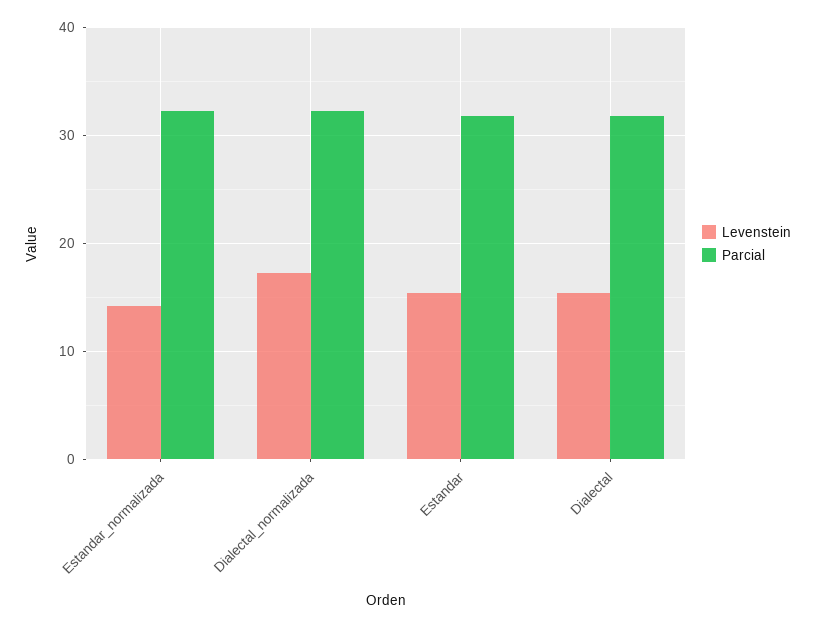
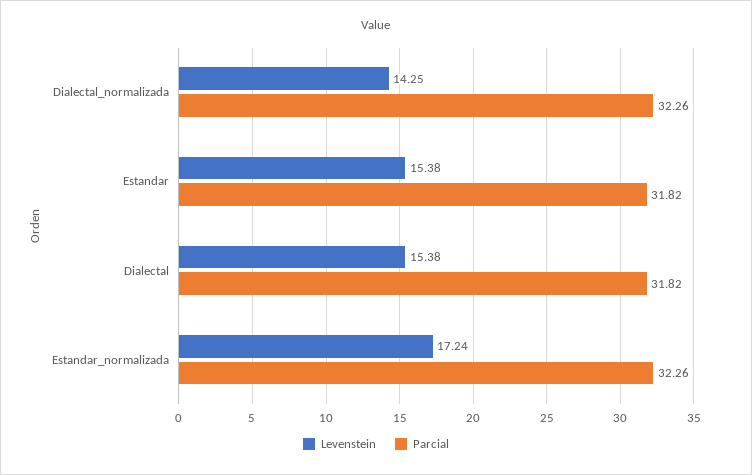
Levenstein, Estandar_normalizada: 14 -> 17.24
Levenstein, Dialectal_normalizada: 17 -> 14.25

